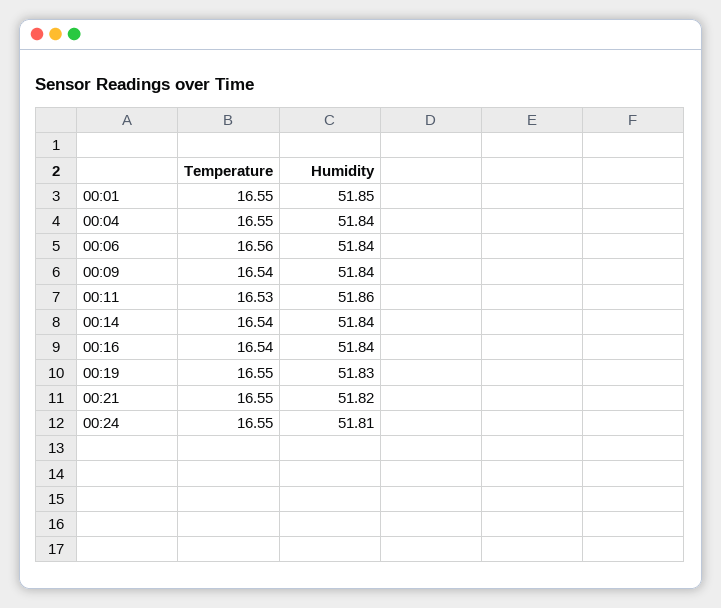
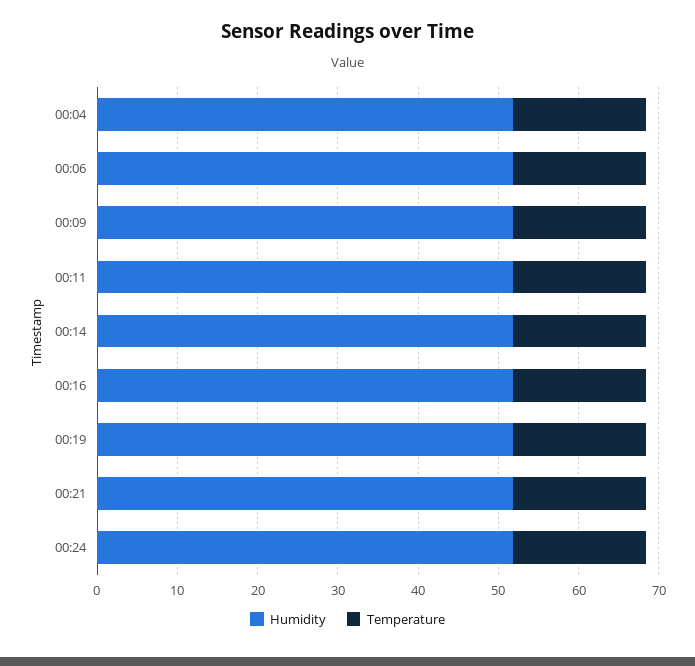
Temperature, 00:01: 16.55 -> none
Humidity, 00:01: 51.85 -> none

